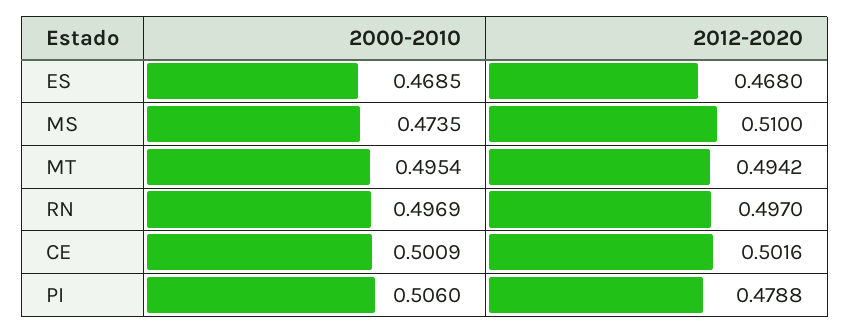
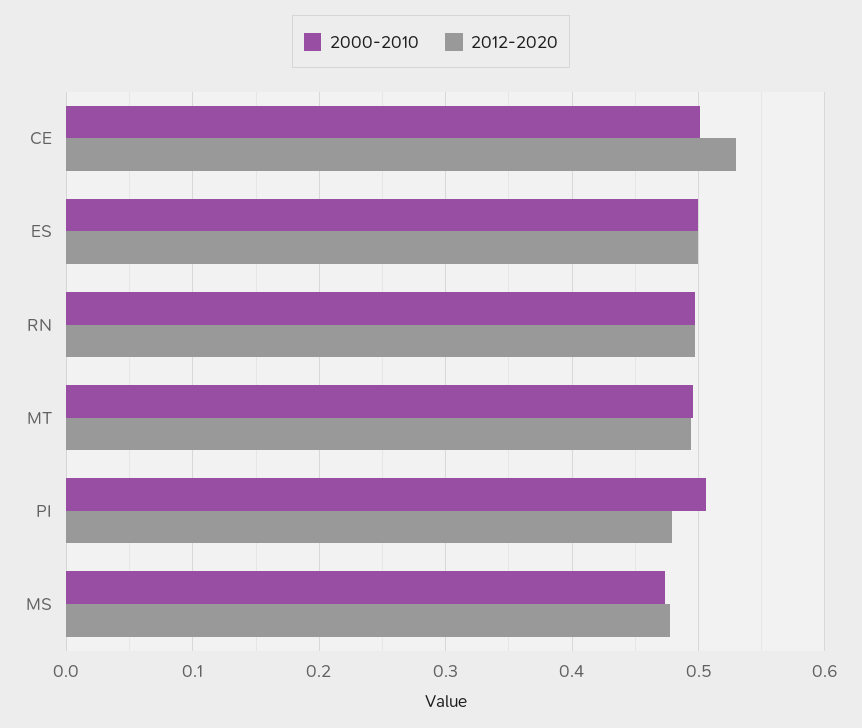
2000-2010, ES: 0.4685 -> 0.5
2012-2020, ES: 0.468 -> 0.5
2012-2020, MS: 0.51 -> 0.48
2012-2020, CE: 0.5016 -> 0.53

